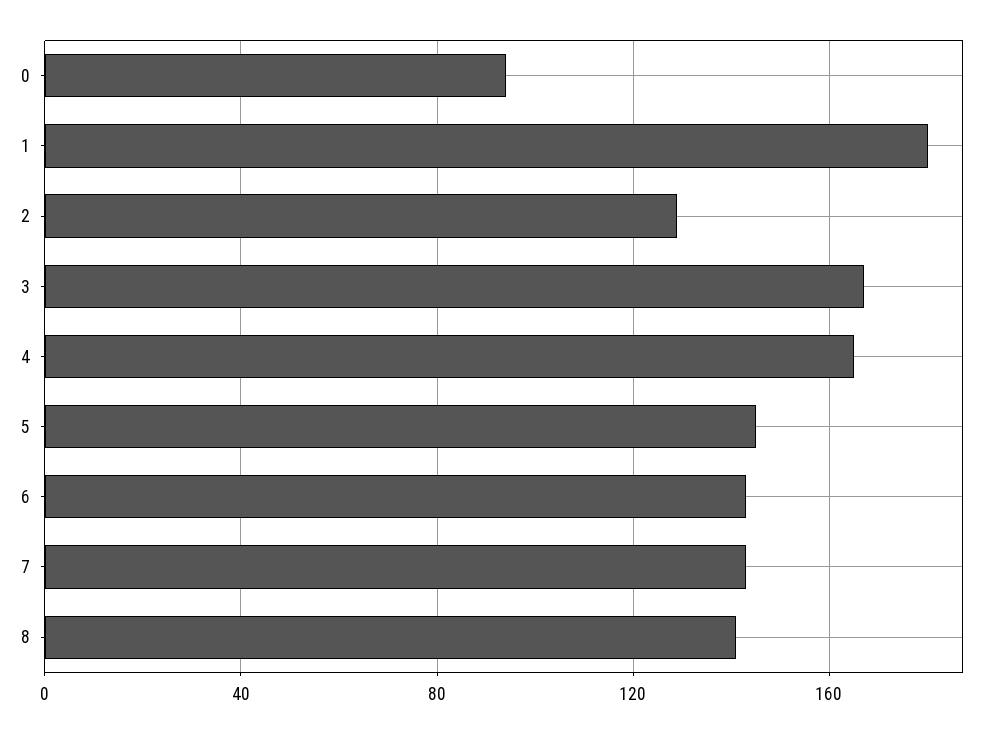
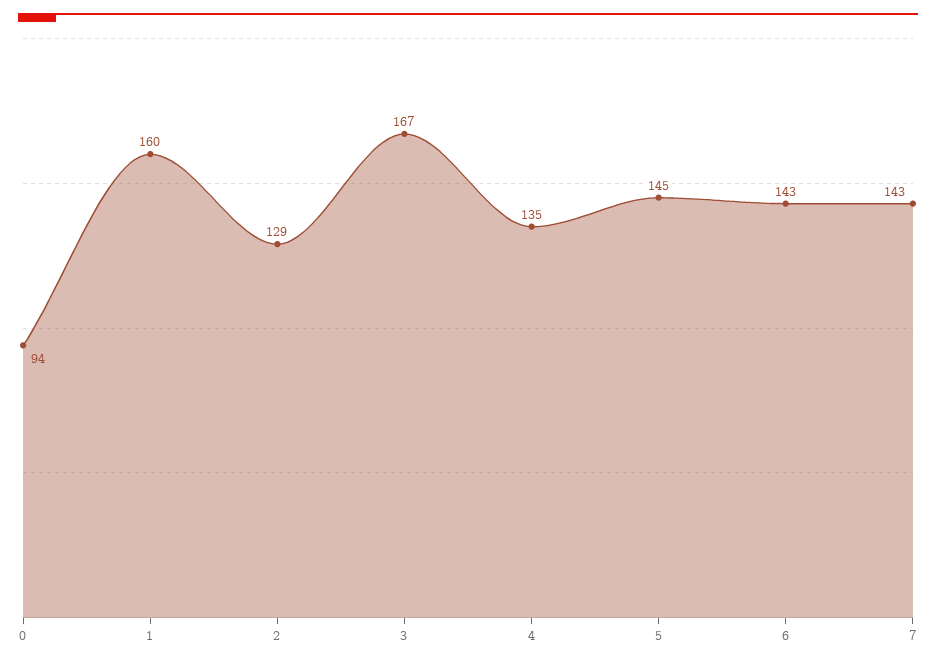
1: 180 -> 160
4: 165 -> 135
8: 140 -> none

